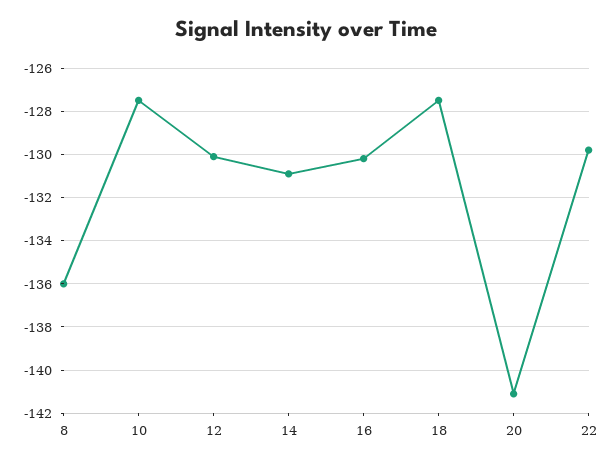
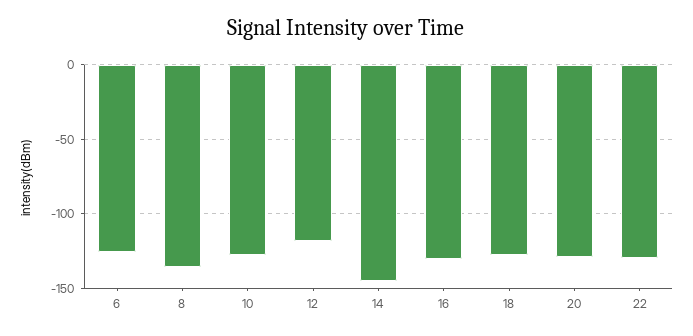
12: -130 -> -120
14: -131 -> -145
20: -141 -> -130
6: none -> -125

